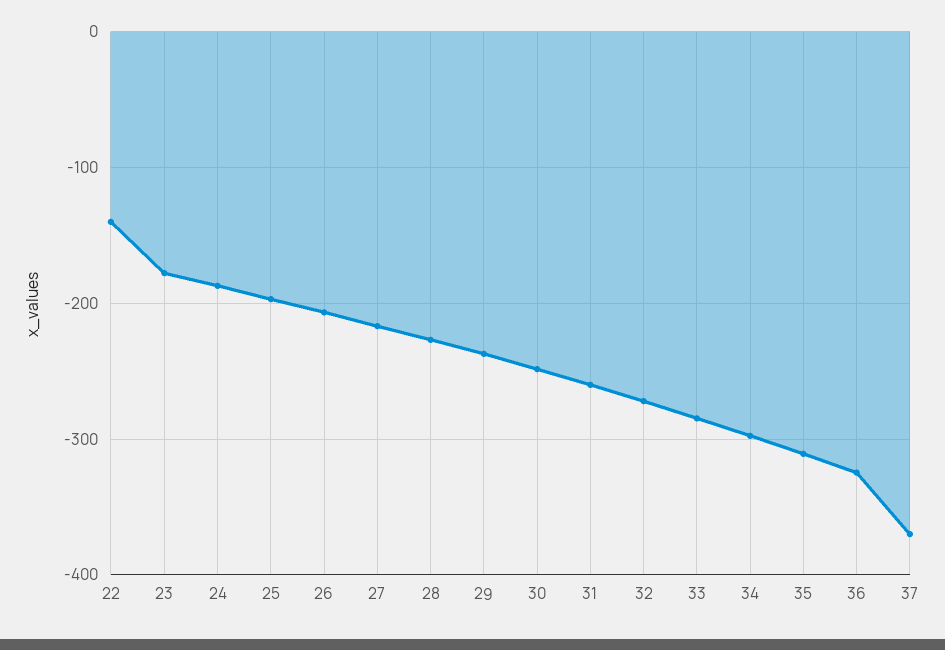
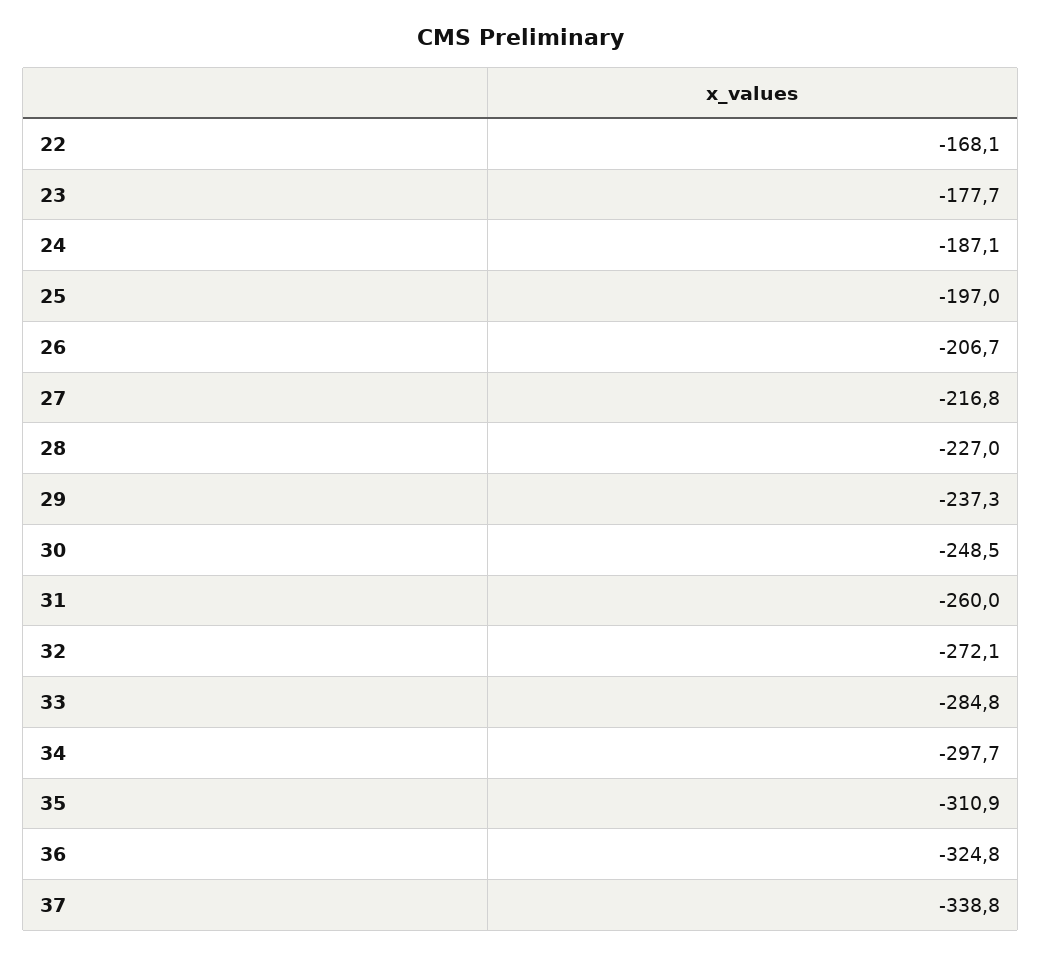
22: -140 -> -168.1
37: -370 -> -338.8

